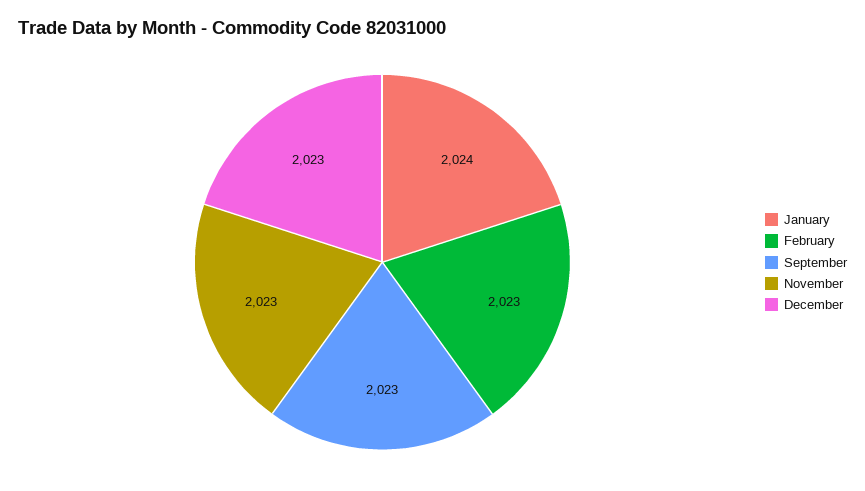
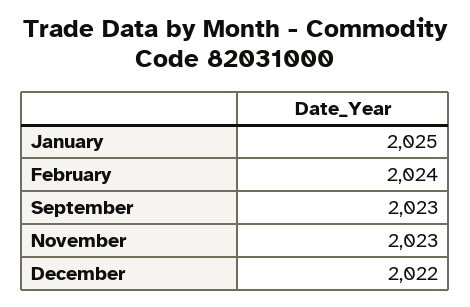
January: 2024 -> 2025
February: 2023 -> 2024
December: 2023 -> 2022

